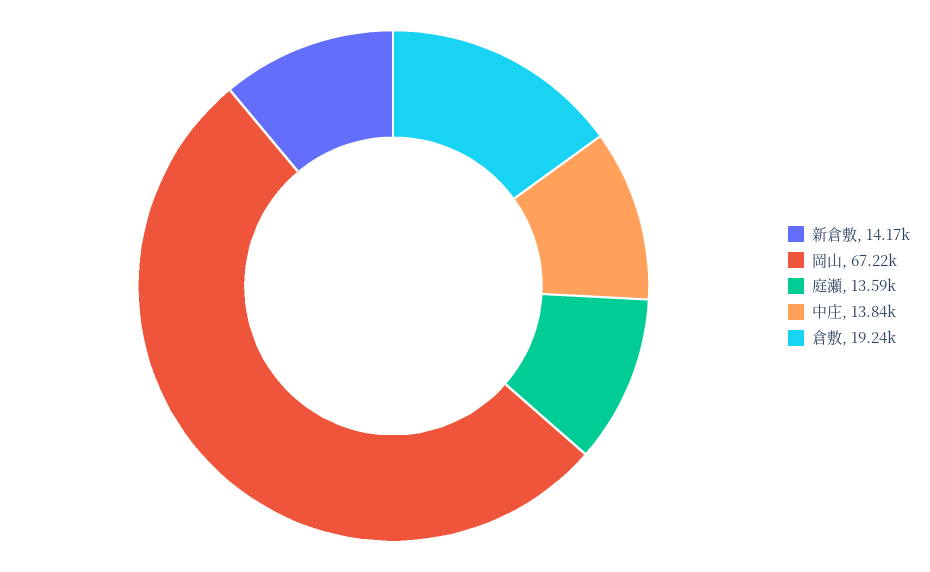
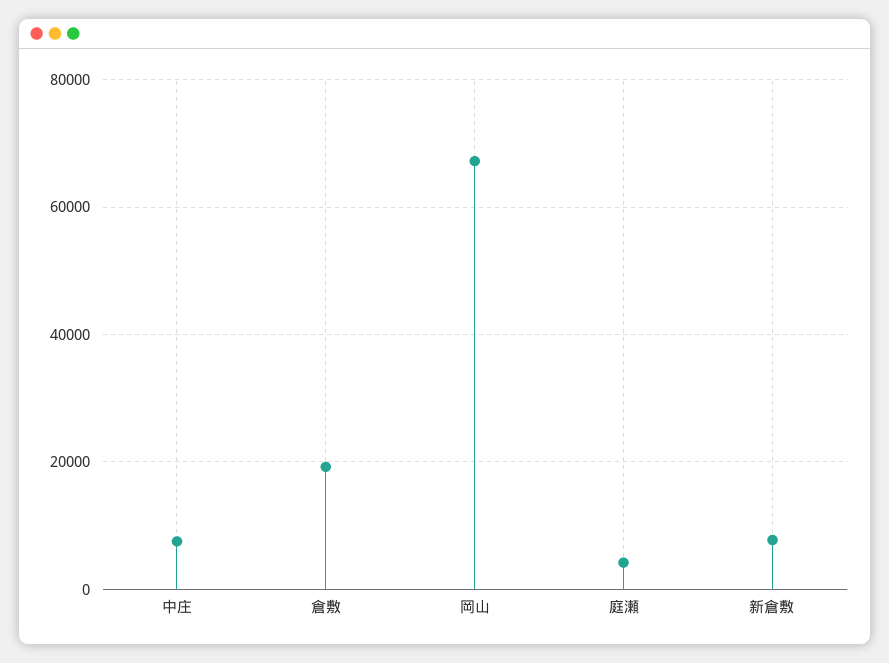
新倉敷: 14170 -> 8000
庭瀬: 13590 -> 4000
中庄: 13840 -> 8000

